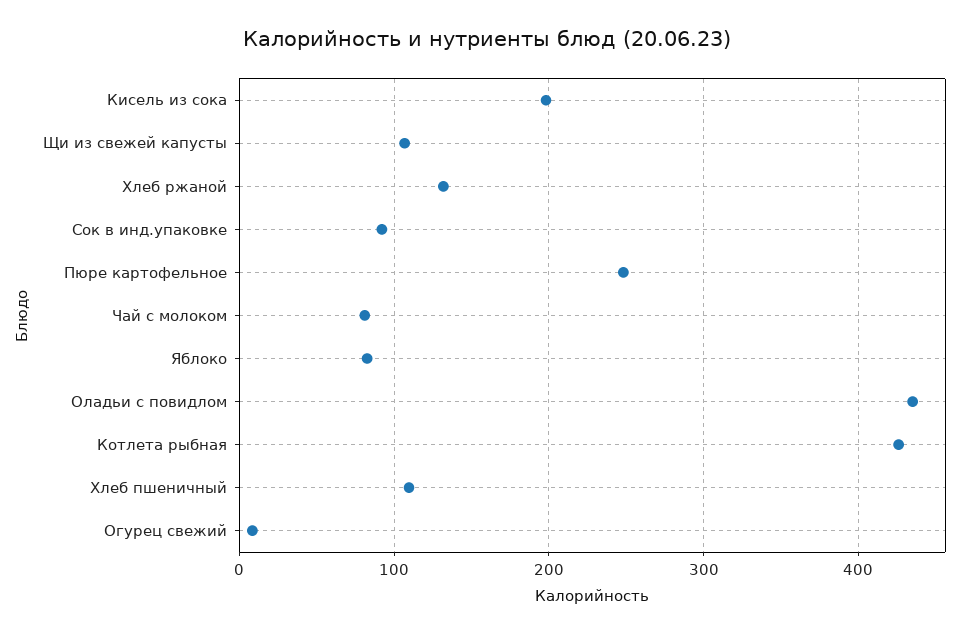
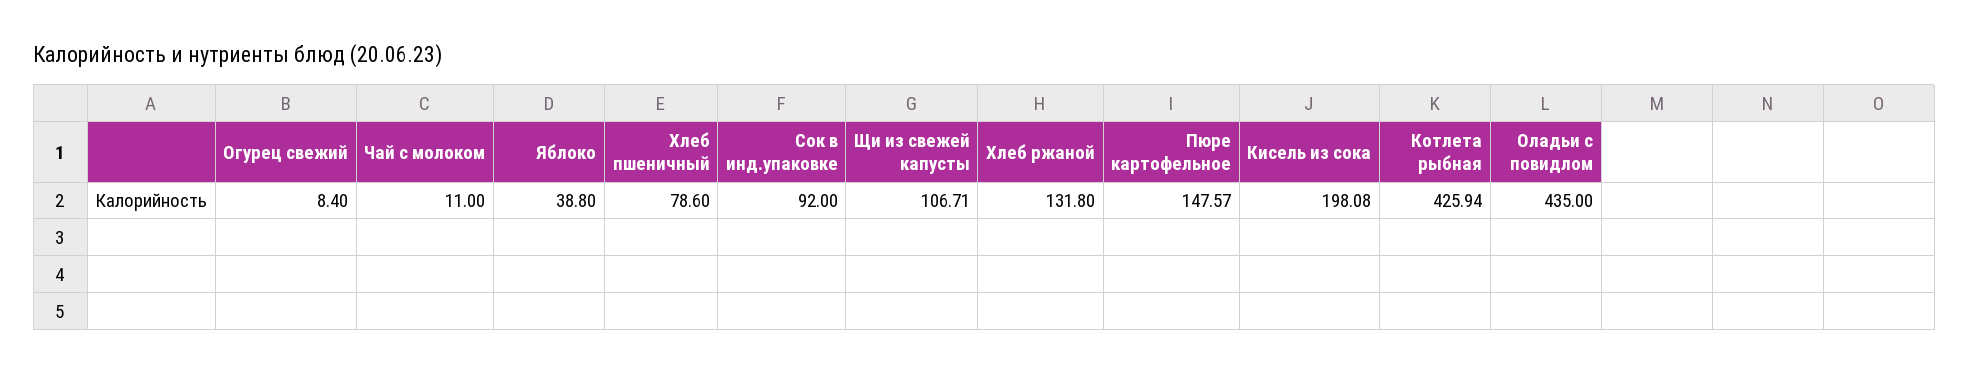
Пюре картофельное: 250 -> 147.57
Чай с молоком: 80 -> 11
Яблоко: 80 -> 38.8
Хлеб пшеничный: 110 -> 78.6

